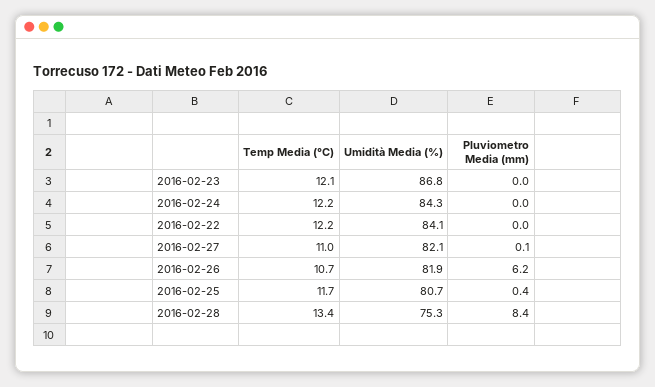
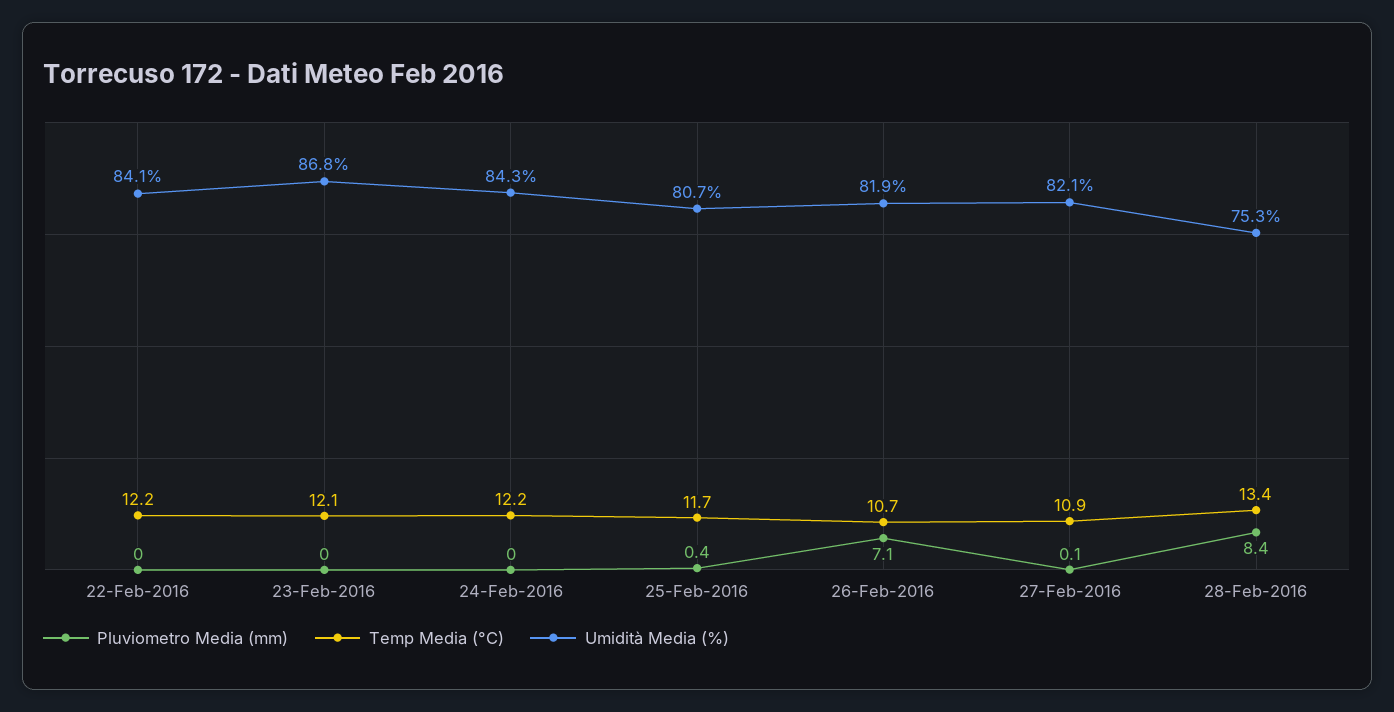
Temp Media (°C), 2016-02-27: 11 -> 10.9
Pluviometro Media (mm), 2016-02-26: 6.2 -> 7.1

